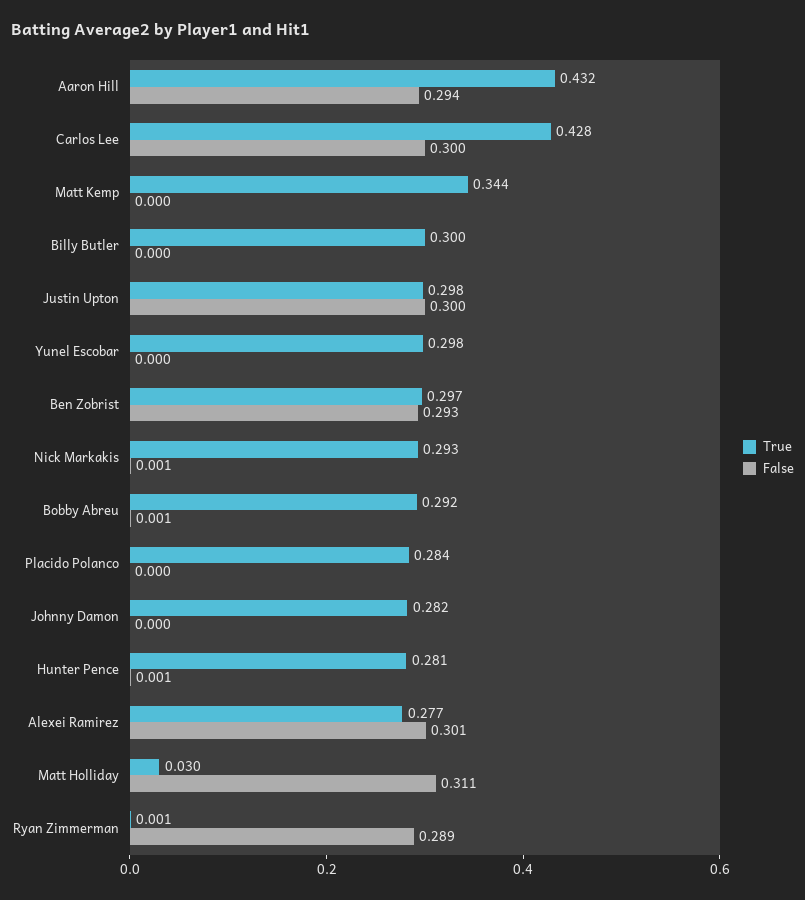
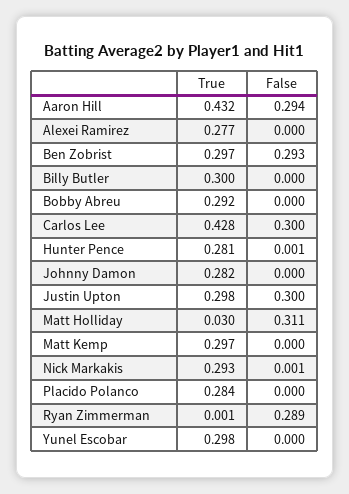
True, Matt Kemp: 0.344 -> 0.297
False, Bobby Abreu: 0.001 -> 0
False, Alexei Ramirez: 0.301 -> 0

